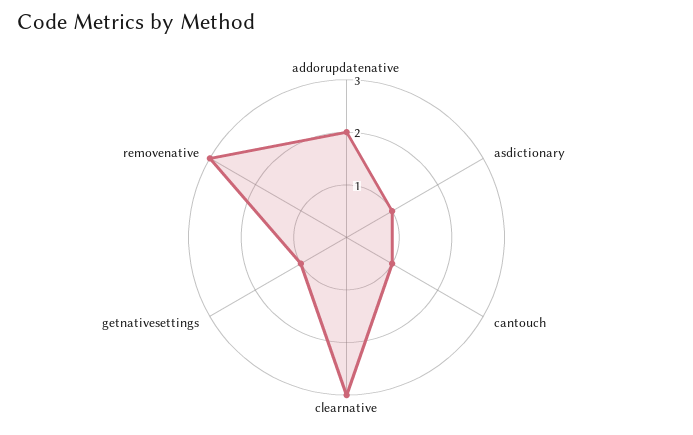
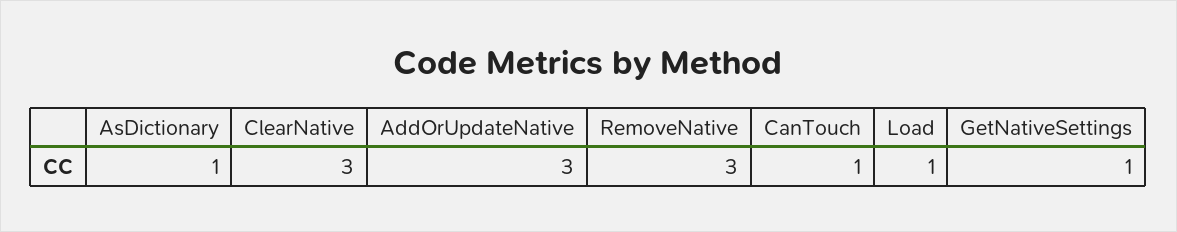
addorupdatenative: 2 -> 3
Load: none -> 1

